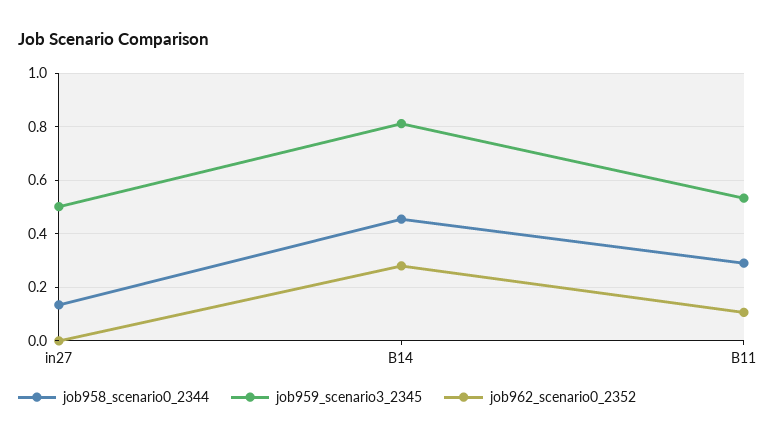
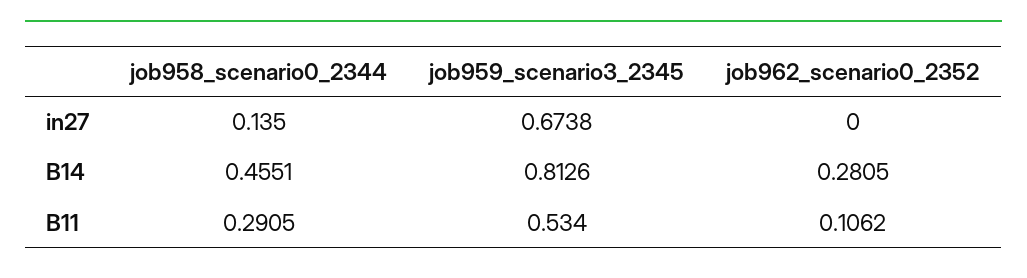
job959_scenario3_2345, in27: 0.5 -> 0.6738

